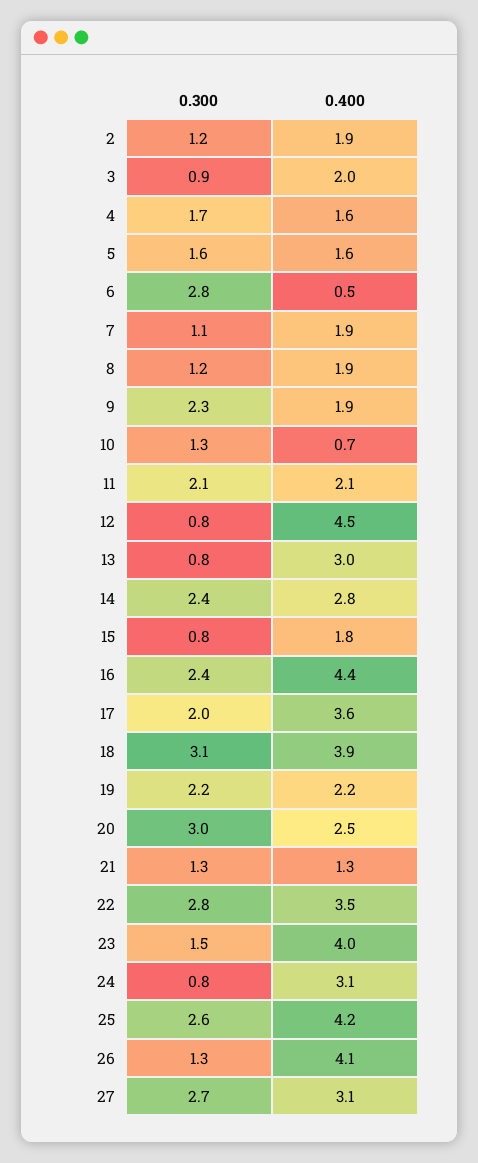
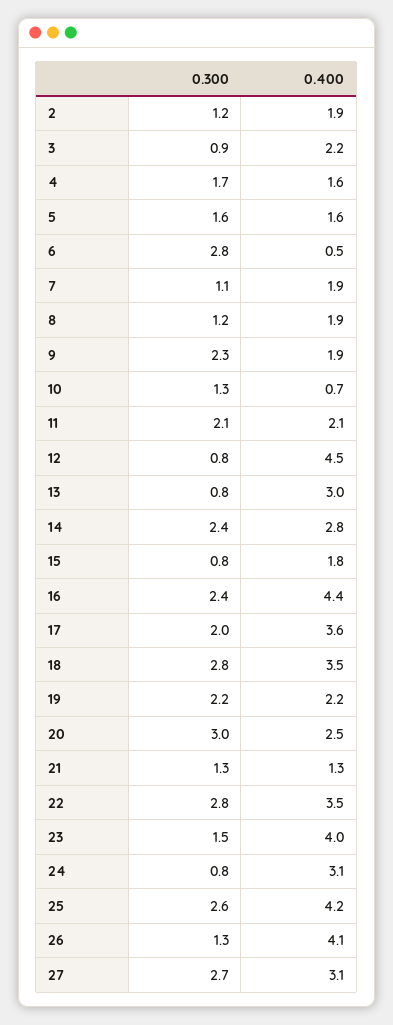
0.400, 3: 2 -> 2.2
0.300, 18: 3.1 -> 2.8
0.400, 18: 3.9 -> 3.5

